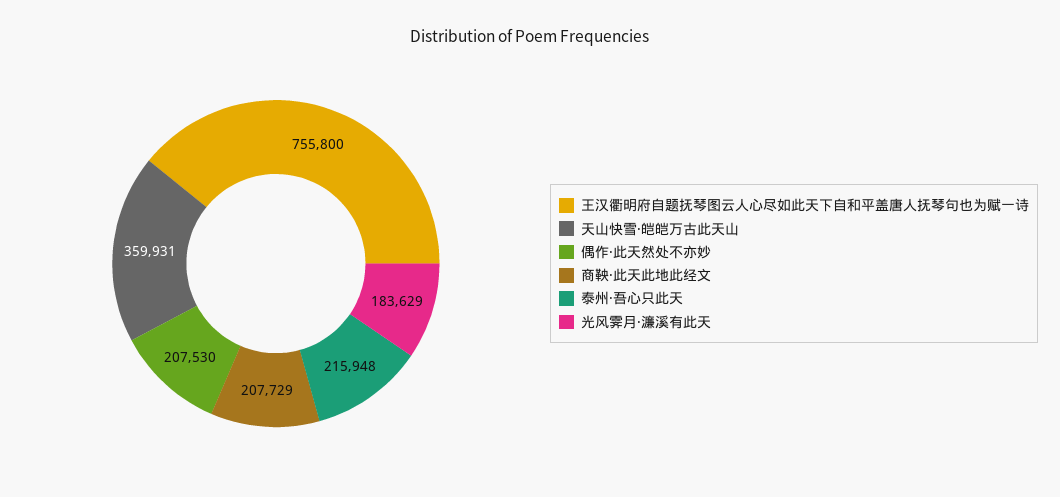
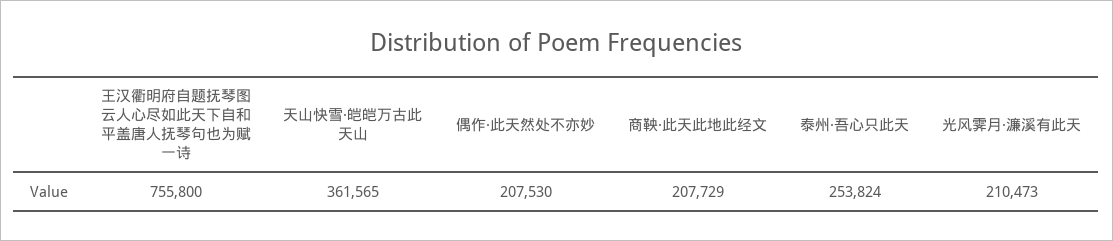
天山快雪·皑皑万古此天山: 359931 -> 361565
泰州·吾心只此天: 215948 -> 253824
光风霁月·濂溪有此天: 183629 -> 210473

